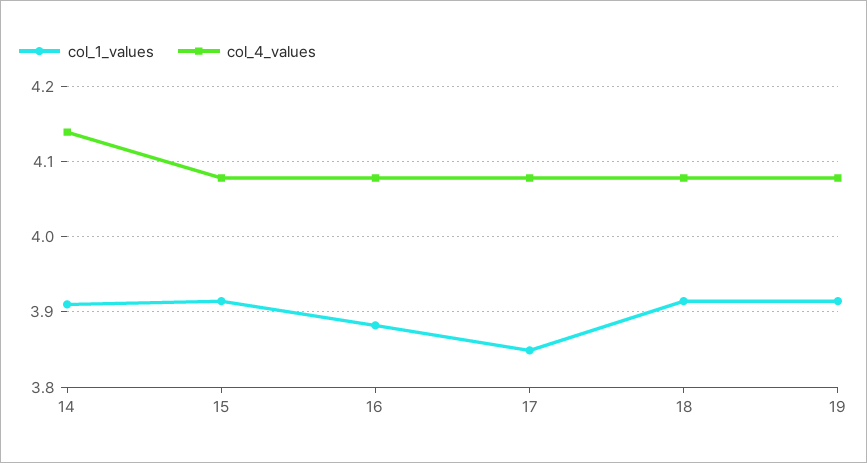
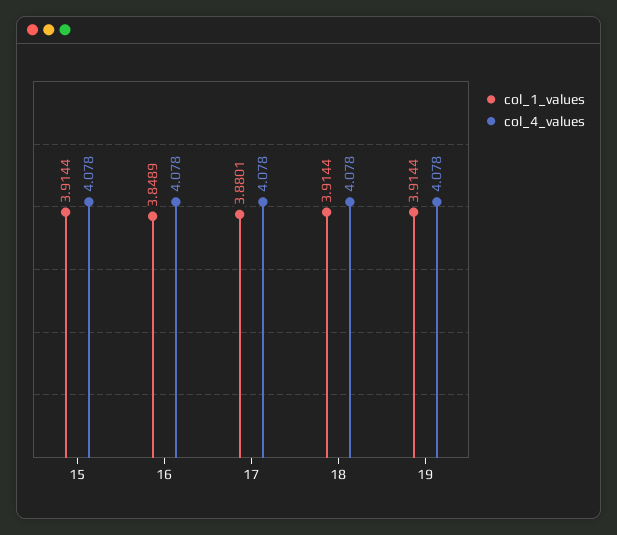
col_1_values, 14: 3.91 -> none
col_4_values, 14: 4.14 -> none
col_1_values, 16: 3.88 -> 3.8489
col_1_values, 17: 3.85 -> 3.8801

